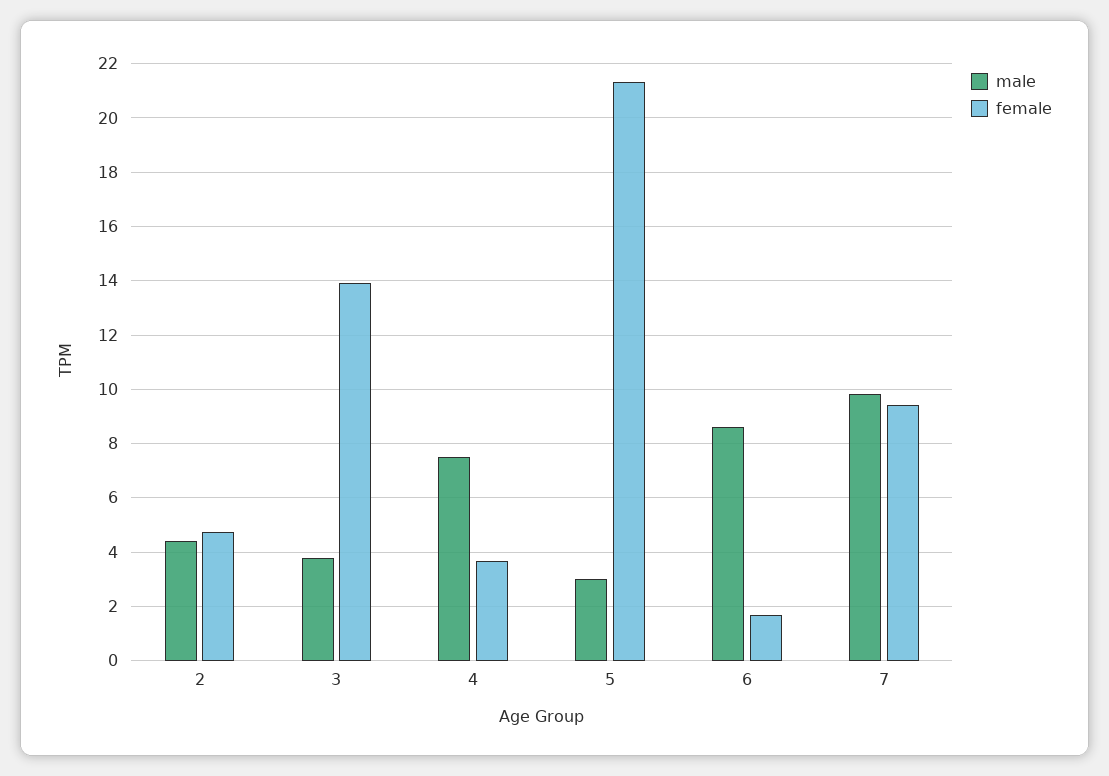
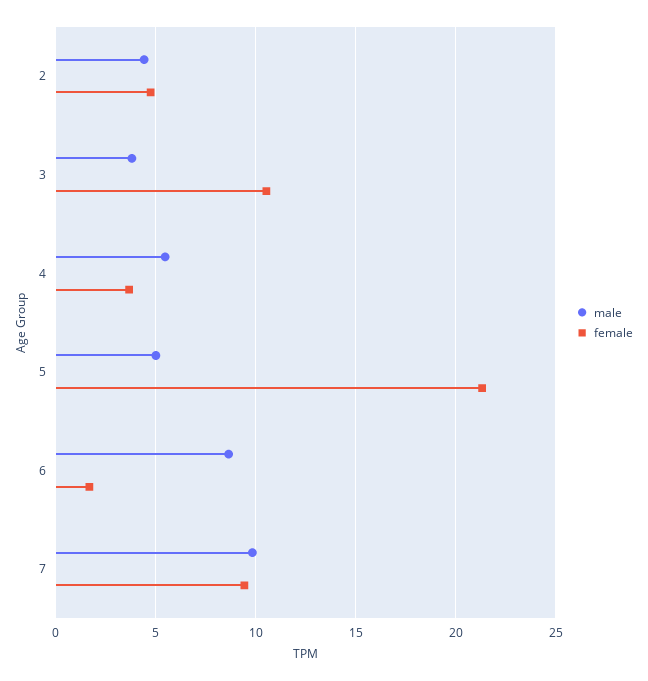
female, 3: 14 -> 10.5
male, 4: 7.5 -> 5.5
male, 5: 3 -> 5

